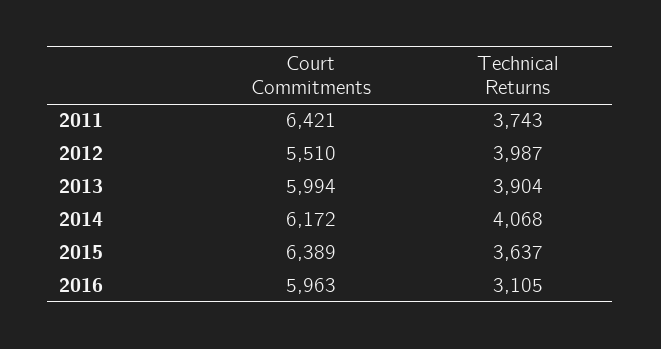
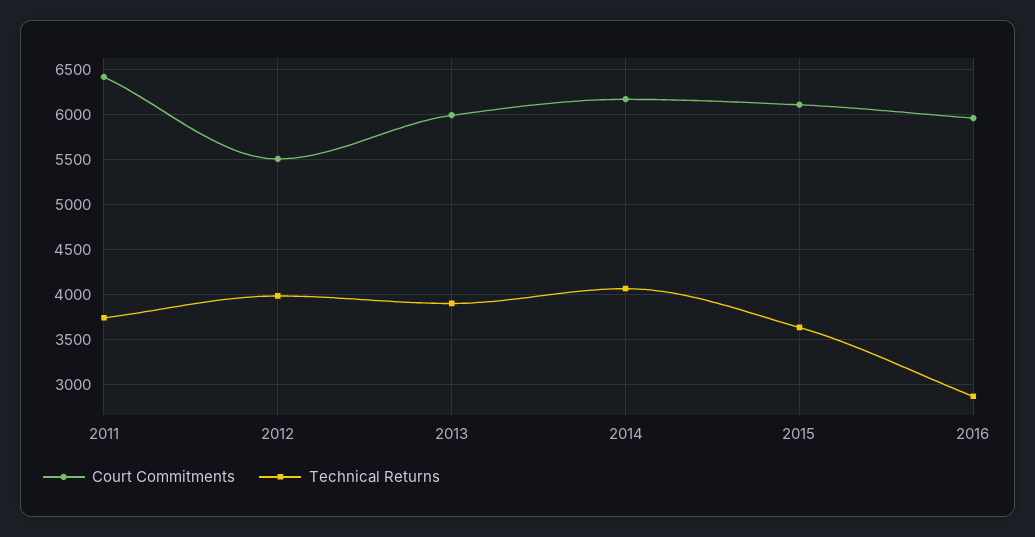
Court Commitments, 2015: 6389 -> 6100
Technical Returns, 2016: 3105 -> 2900

